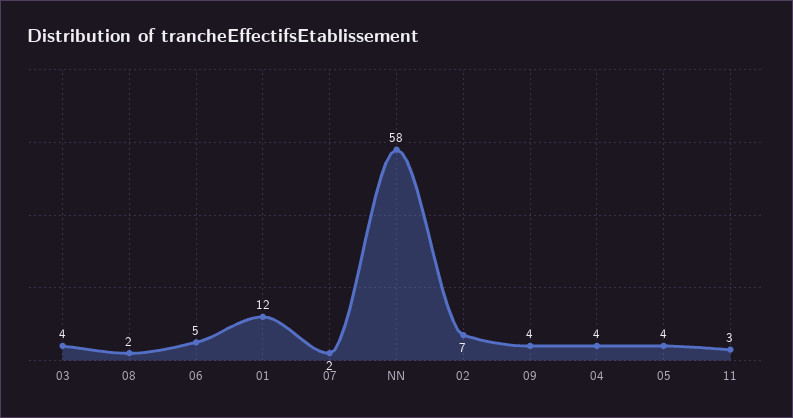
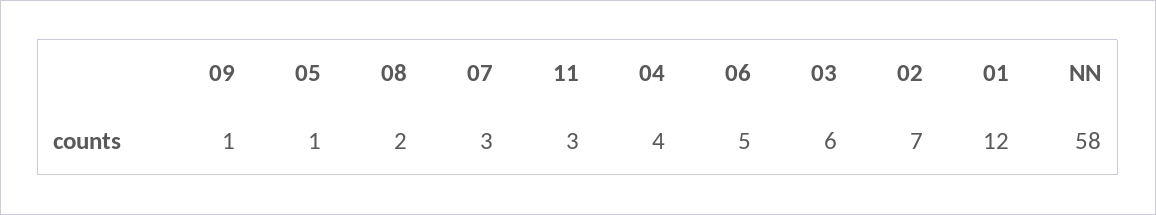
03: 4 -> 6
07: 2 -> 3
09: 4 -> 1
05: 4 -> 1

